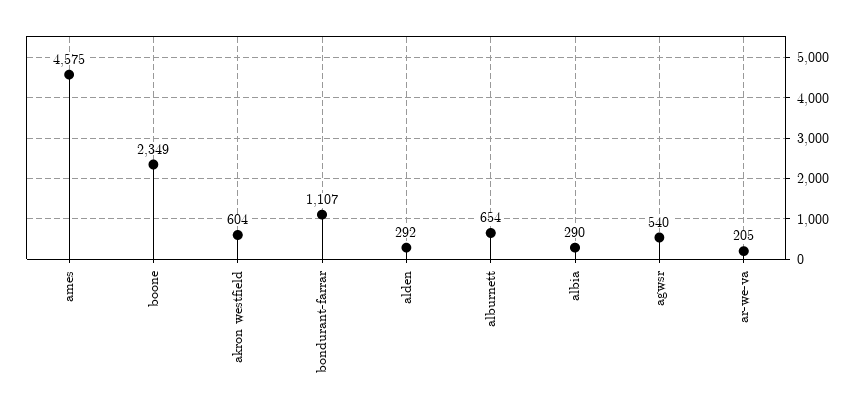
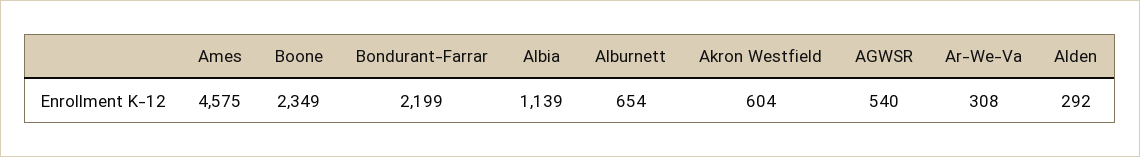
bondurant-farrar: 1107 -> 2199
albia: 290 -> 1139
ar-we-va: 205 -> 308

